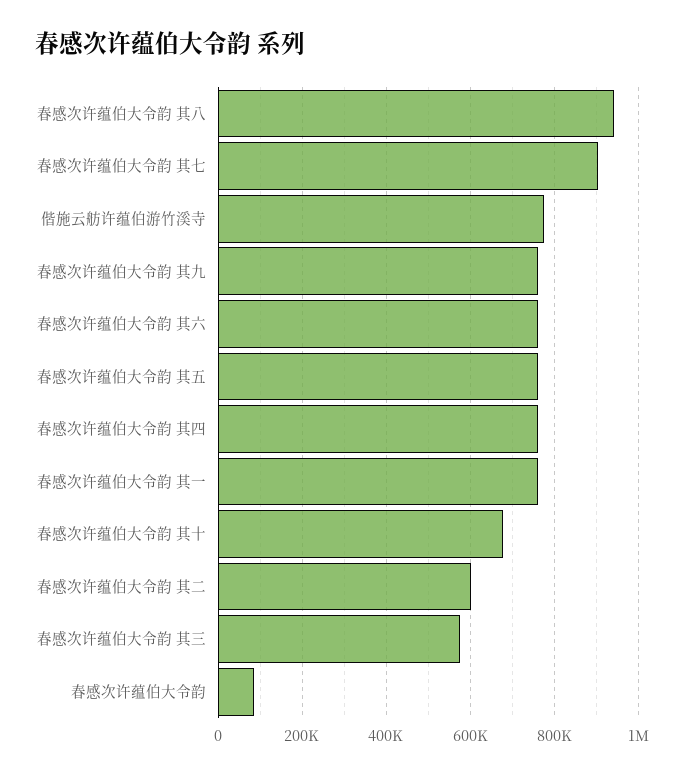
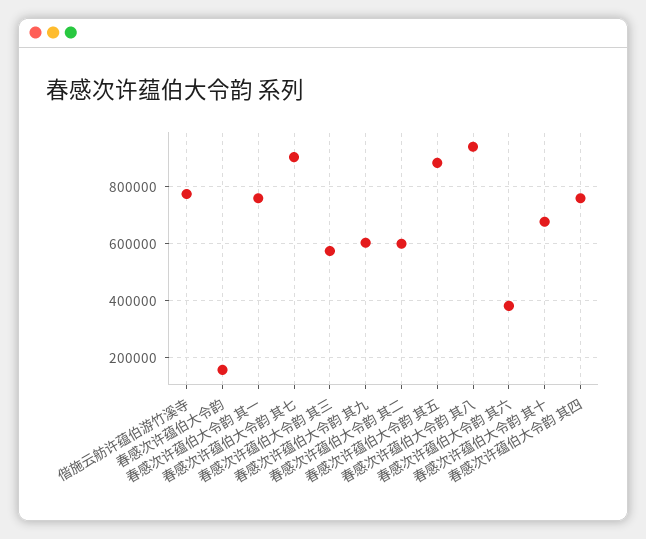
春感次许蕴伯大令韵 其九: 760000 -> 600000
春感次许蕴伯大令韵 其六: 760000 -> 375000
春感次许蕴伯大令韵 其五: 760000 -> 875000
春感次许蕴伯大令韵: 80000 -> 150000

